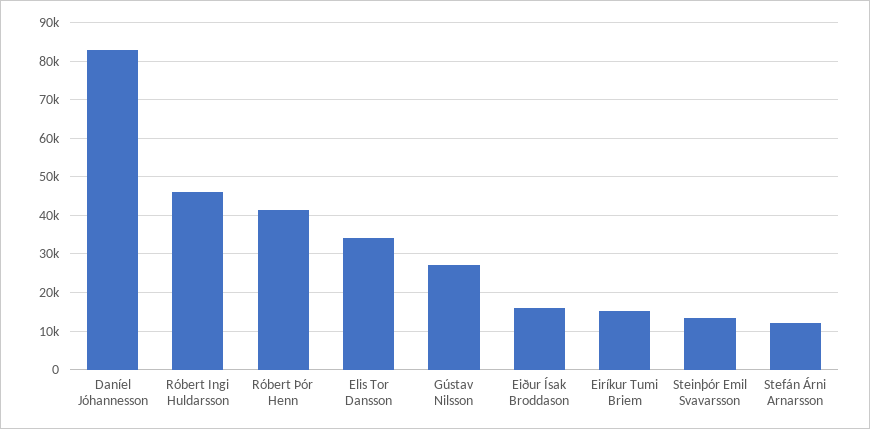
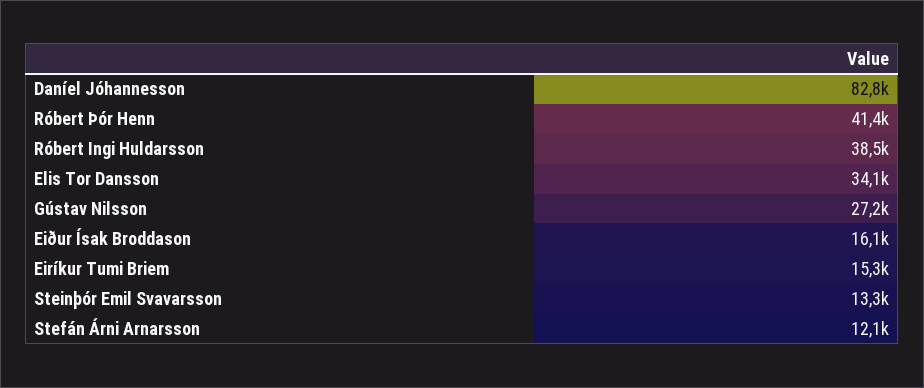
Róbert Ingi Huldarsson: 46000 -> 38500

